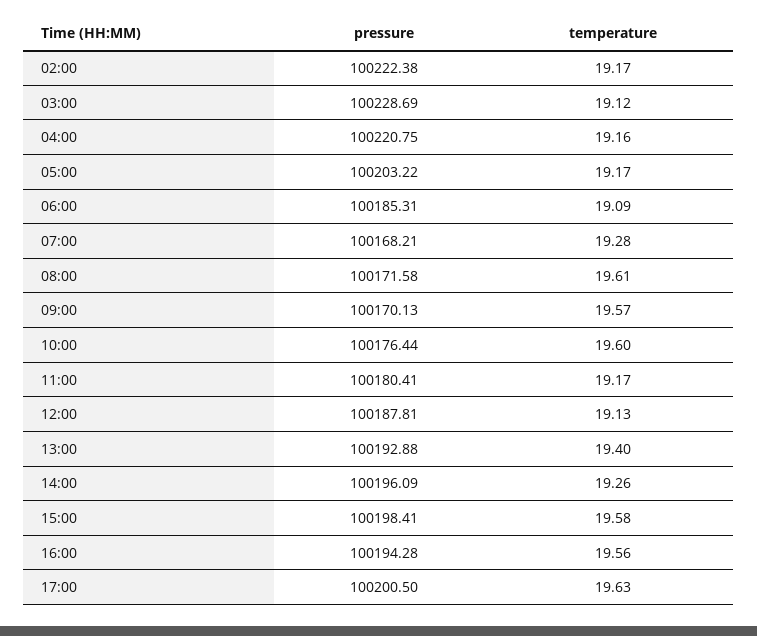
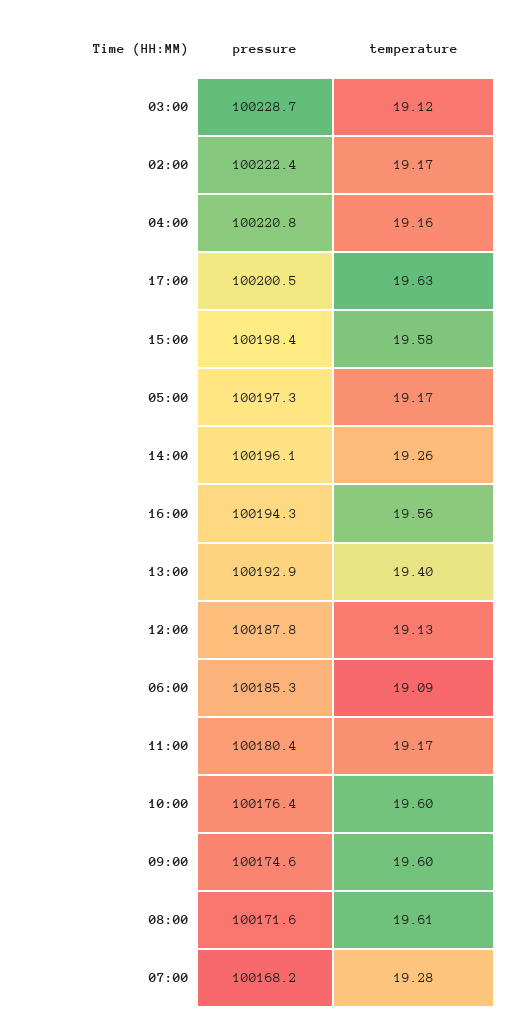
pressure, 05:00: 100203.22 -> 100197.3
pressure, 09:00: 100170.13 -> 100174.6
temperature, 09:00: 19.57 -> 19.6

